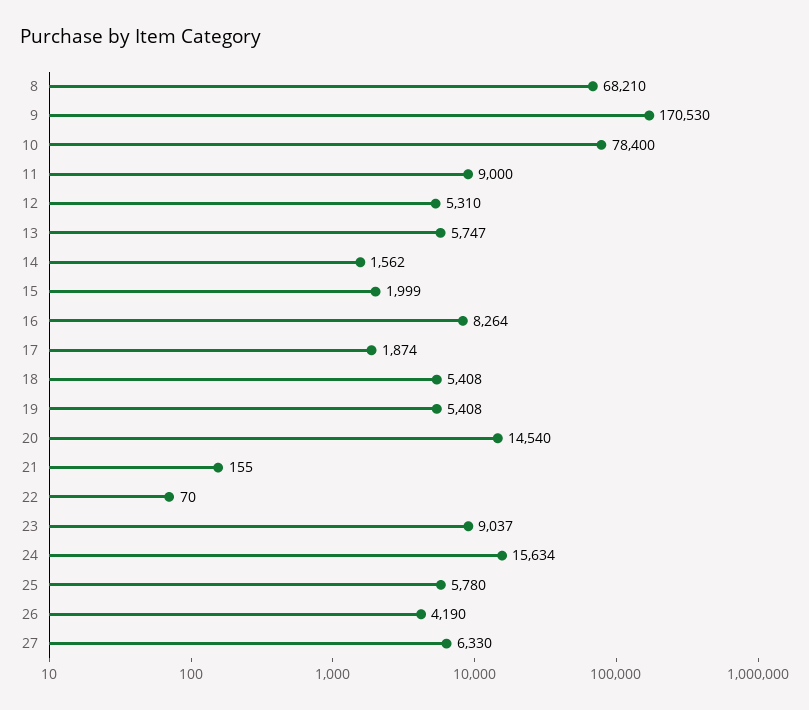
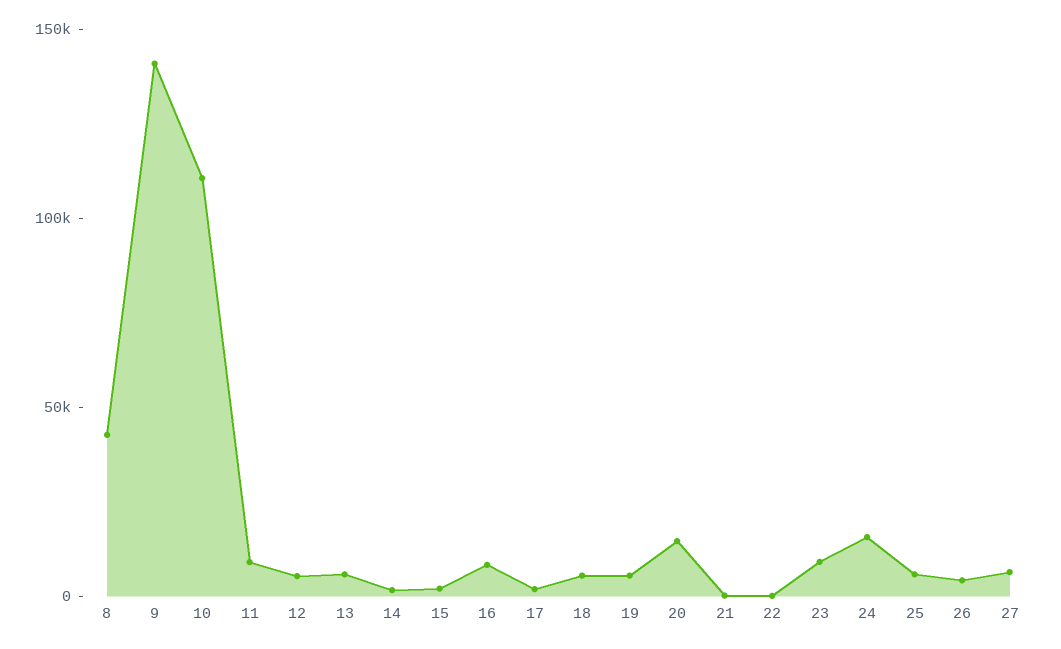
8: 68210 -> 40000
9: 170530 -> 140000
10: 78400 -> 110000

